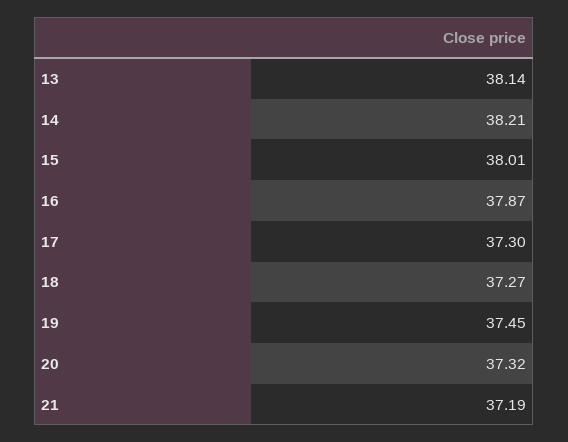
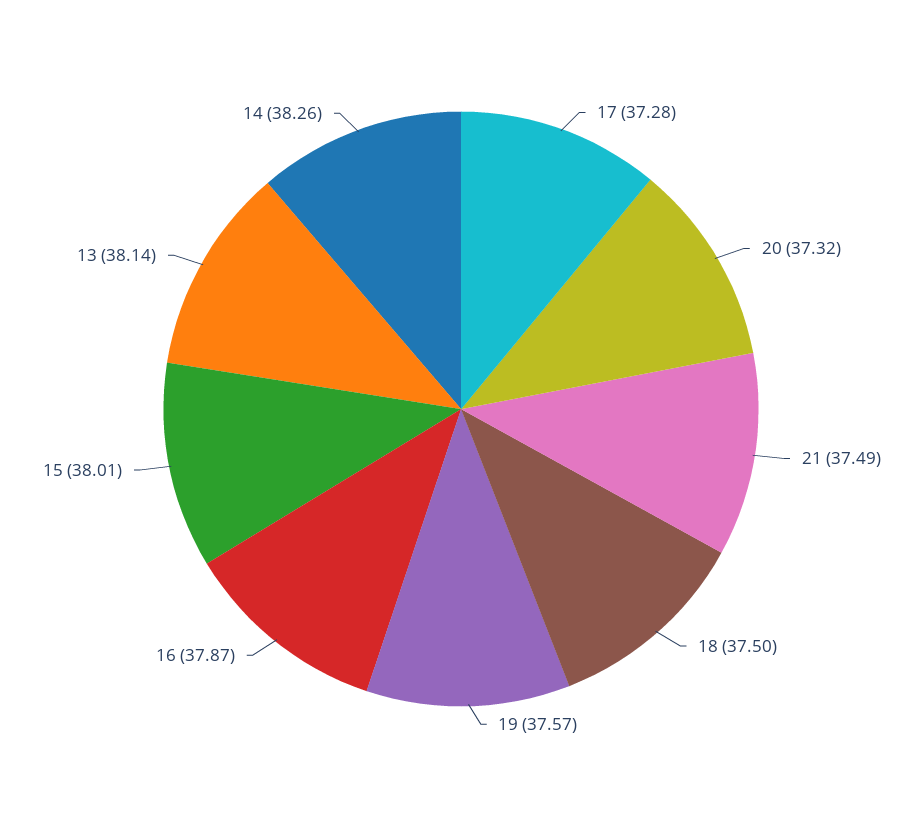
14: 38.21 -> 38.26
17: 37.3 -> 37.28
18: 37.27 -> 37.5
19: 37.45 -> 37.57
21: 37.19 -> 37.49

